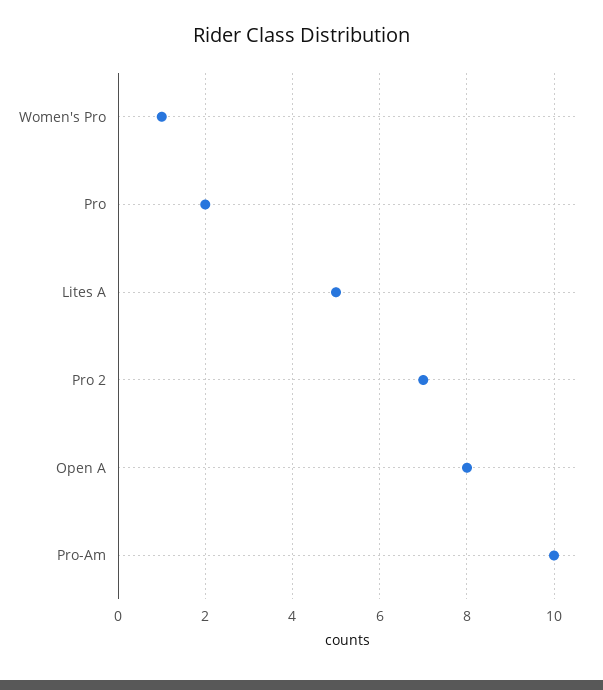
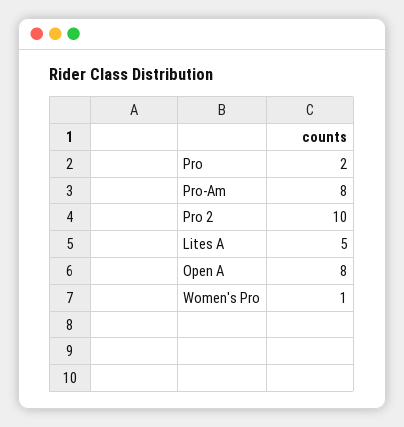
Pro 2: 7 -> 10
Pro-Am: 10 -> 8

